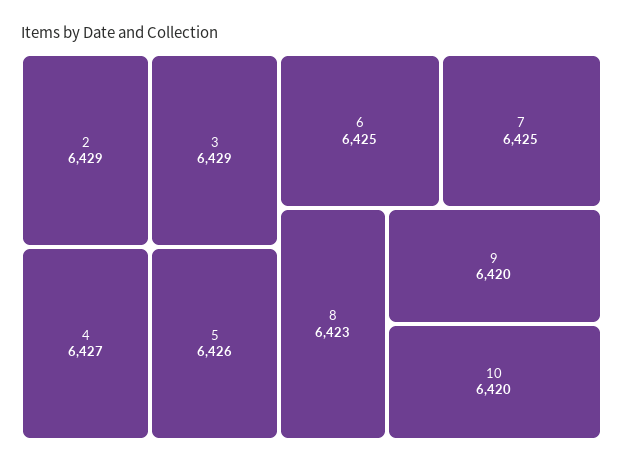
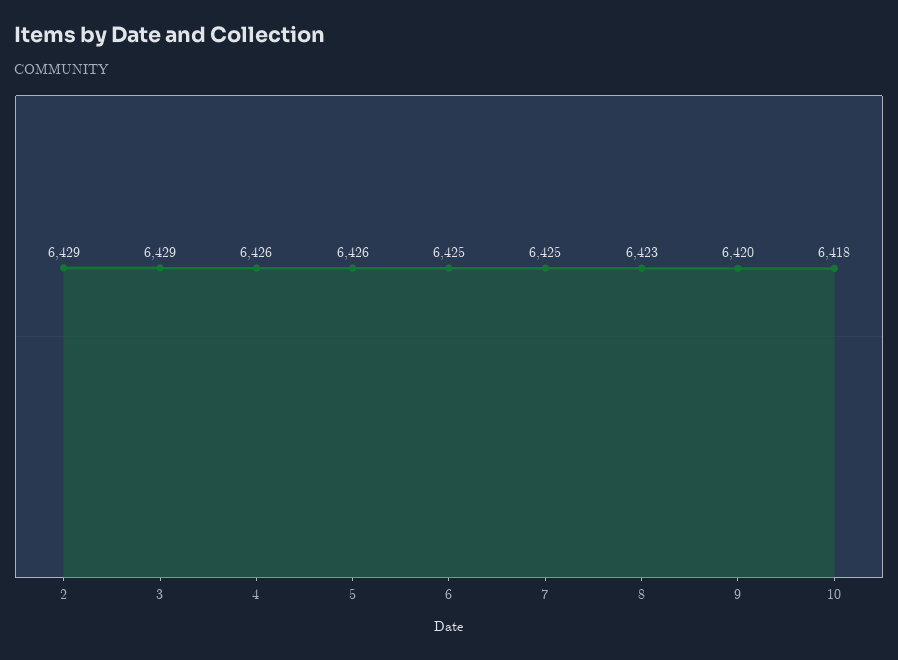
4: 6427 -> 6426
10: 6420 -> 6418

